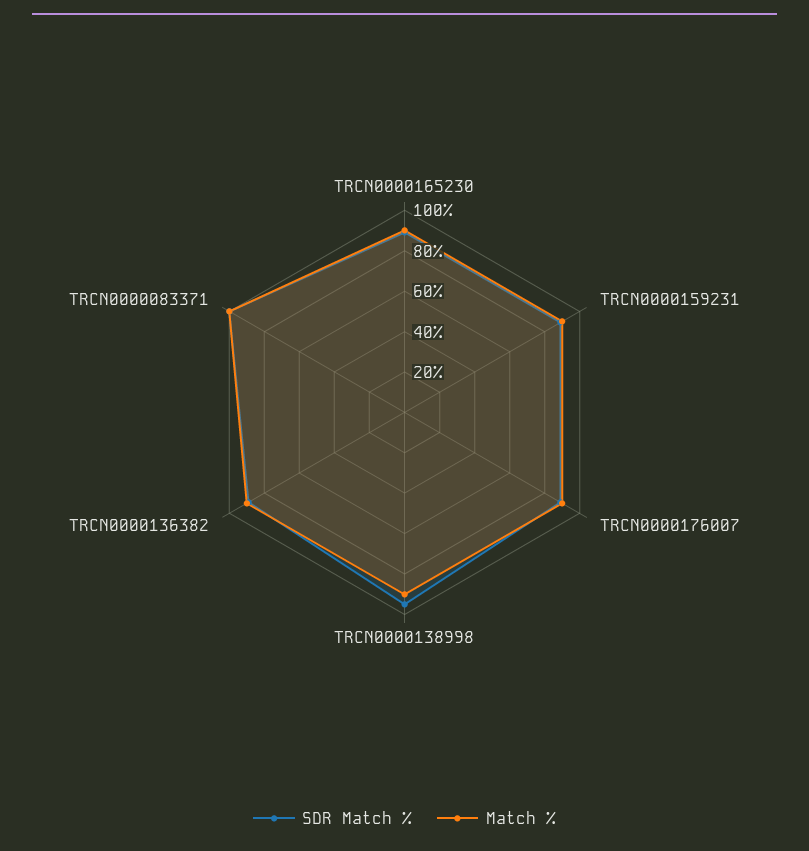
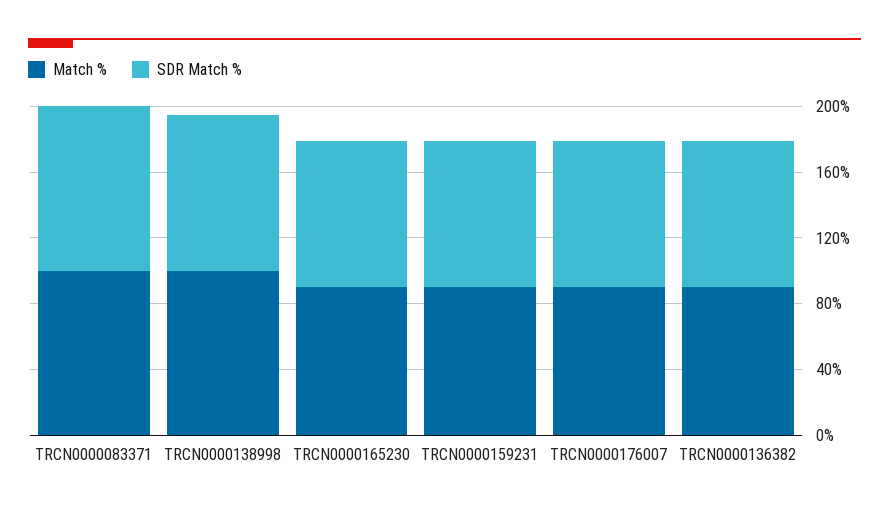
Match %, TRCN0000138998: 90 -> 100

